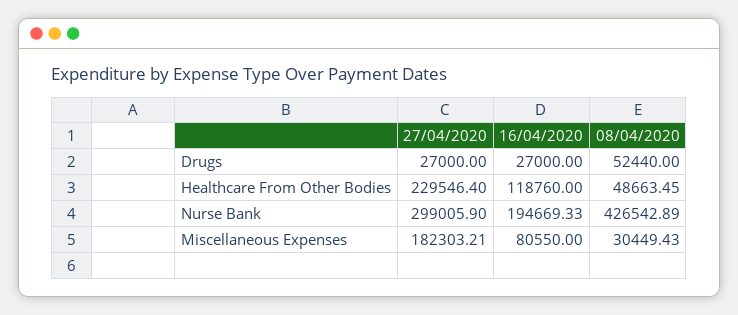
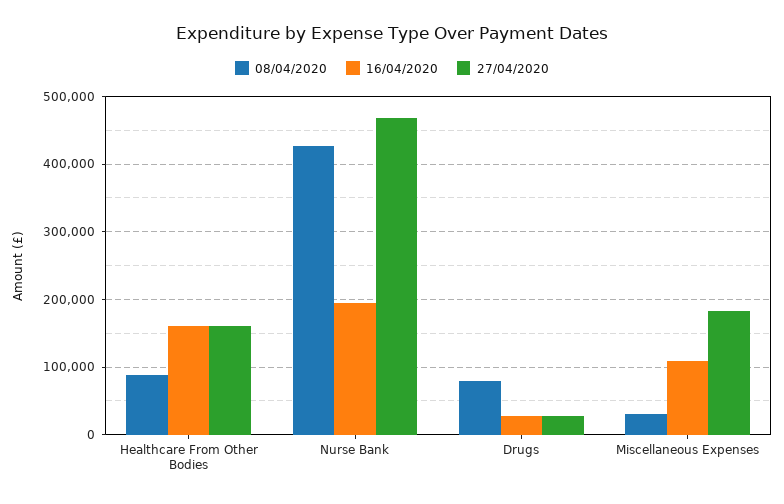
08/04/2020, Drugs: 52440 -> 80000
27/04/2020, Healthcare From Other Bodies: 229546.4 -> 160000
16/04/2020, Healthcare From Other Bodies: 118760 -> 160000
08/04/2020, Healthcare From Other Bodies: 48663.45 -> 90000
27/04/2020, Nurse Bank: 299005.9 -> 470000
16/04/2020, Miscellaneous Expenses: 80550 -> 110000

